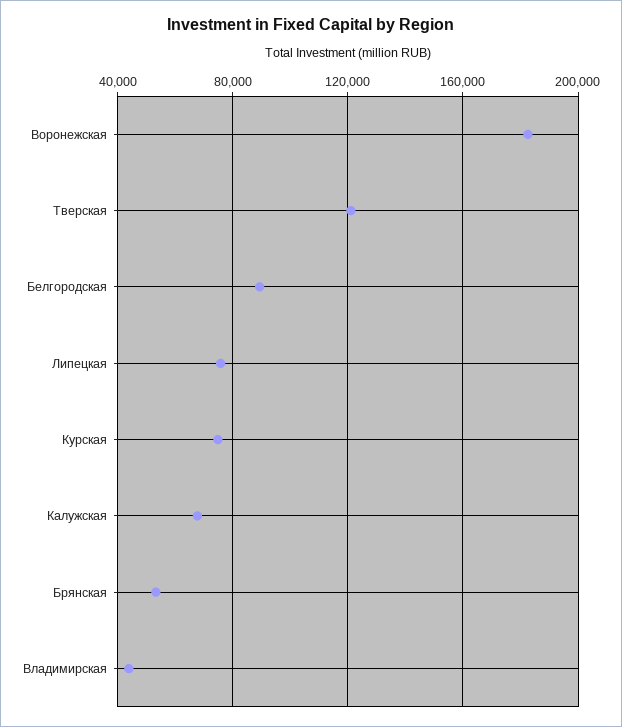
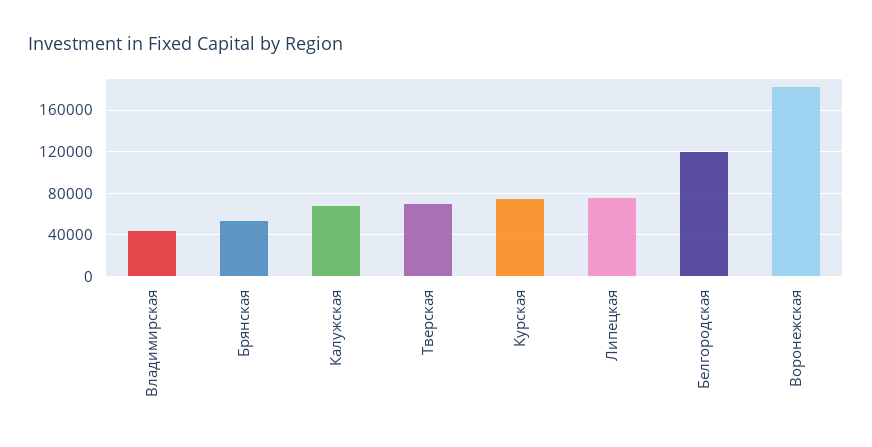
Тверская: 120000 -> 70000
Белгородская: 90000 -> 120000

